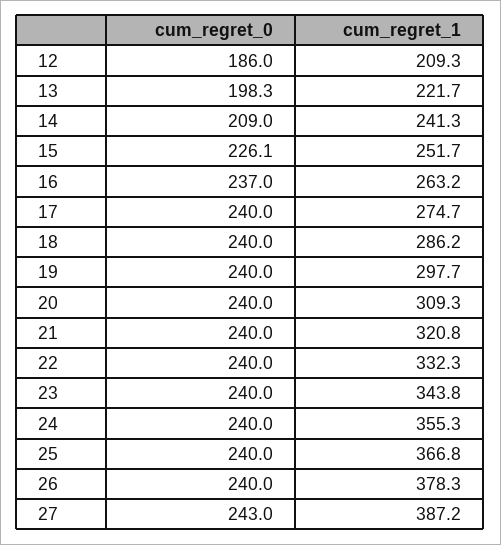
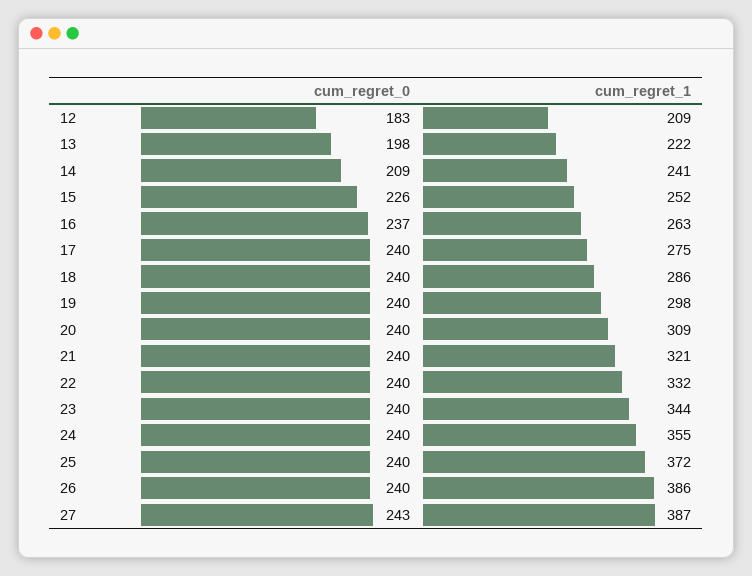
cum_regret_0, 12: 186 -> 183
cum_regret_1, 25: 366.8 -> 372
cum_regret_1, 26: 378.3 -> 386

